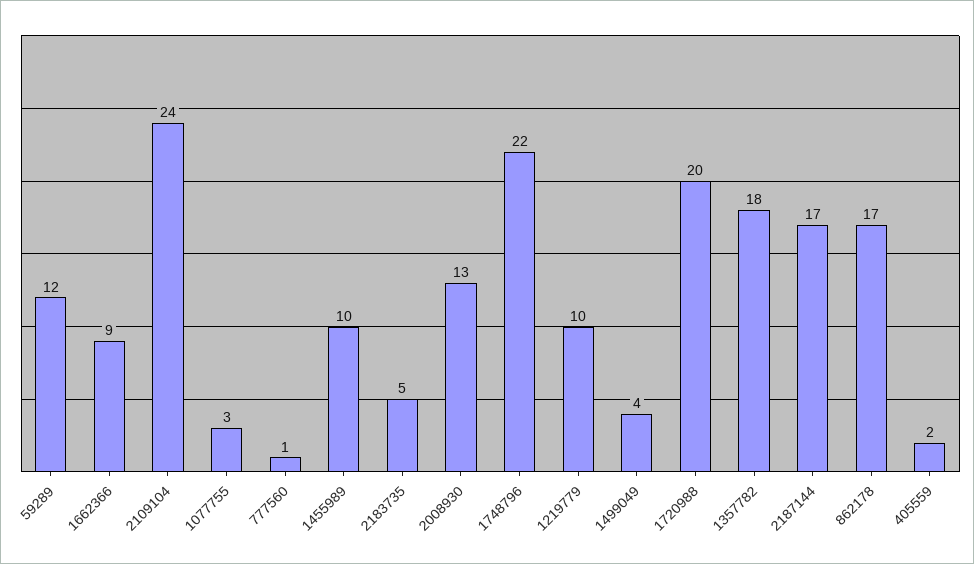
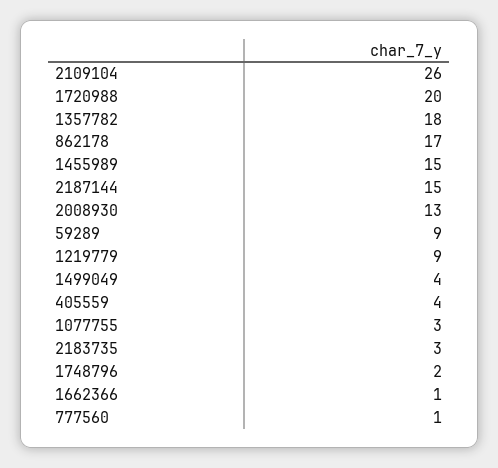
59289: 12 -> 9
1662366: 9 -> 1
2109104: 24 -> 26
1455989: 10 -> 15
2183735: 5 -> 3
1748796: 22 -> 2
1219779: 10 -> 9
2187144: 17 -> 15
405559: 2 -> 4

